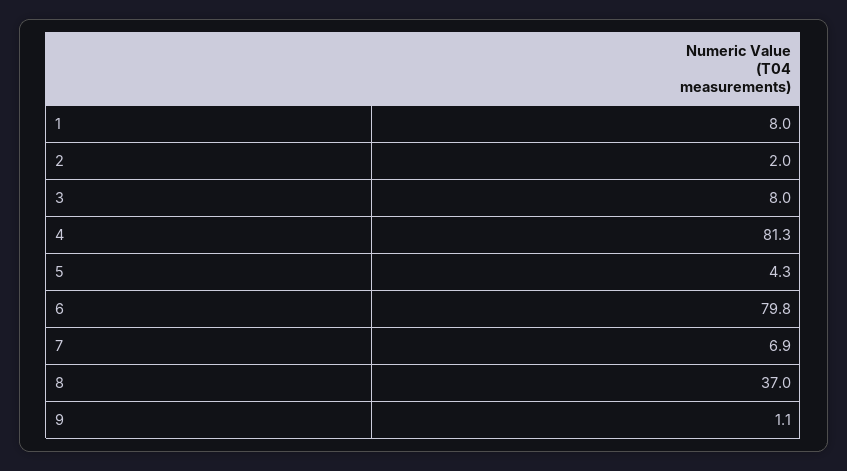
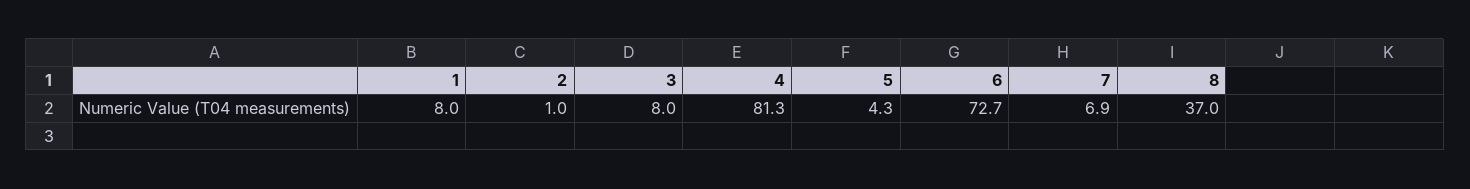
2: 2 -> 1
6: 79.8 -> 72.7
9: 1.1 -> none

